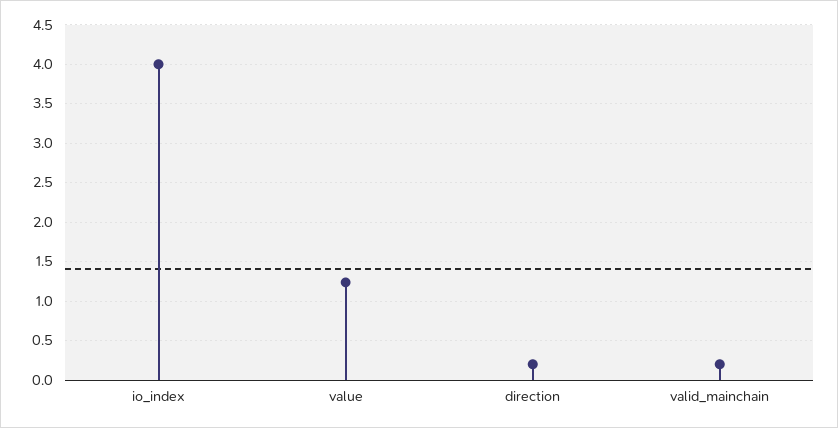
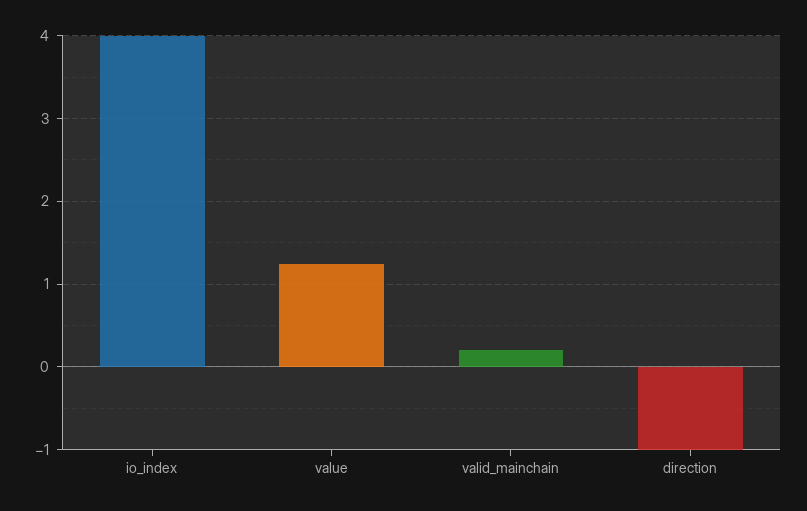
direction: 0.2 -> -1

